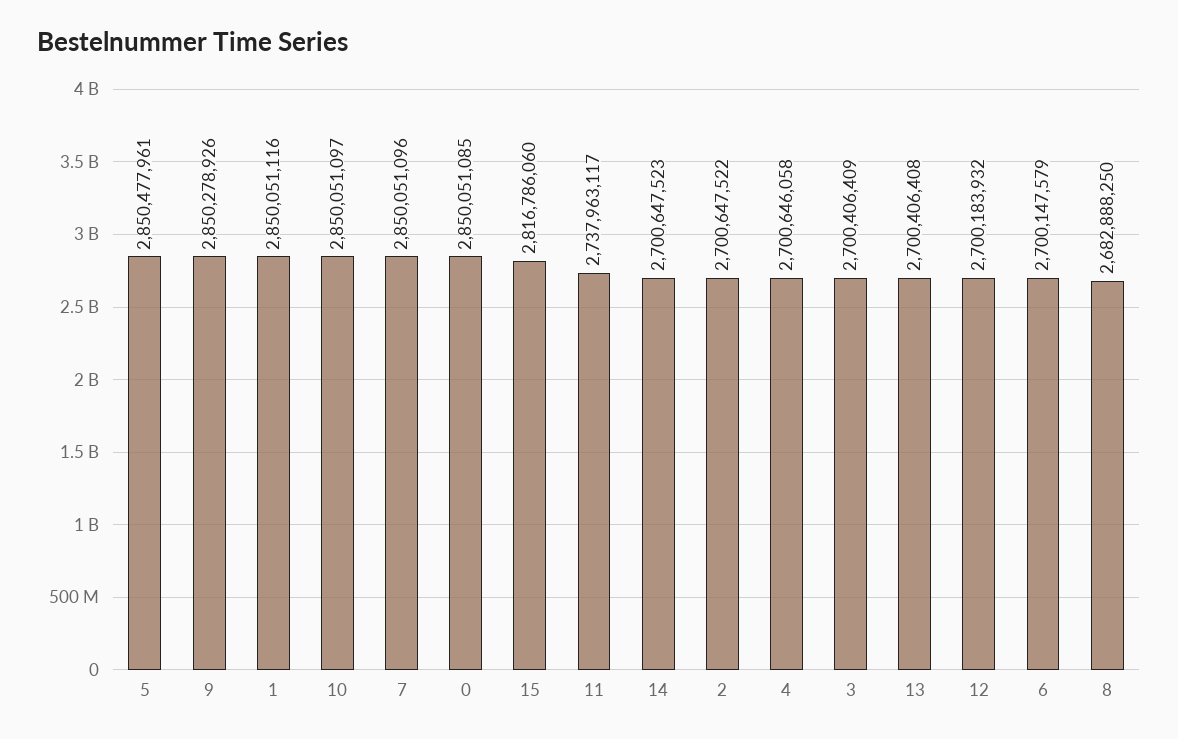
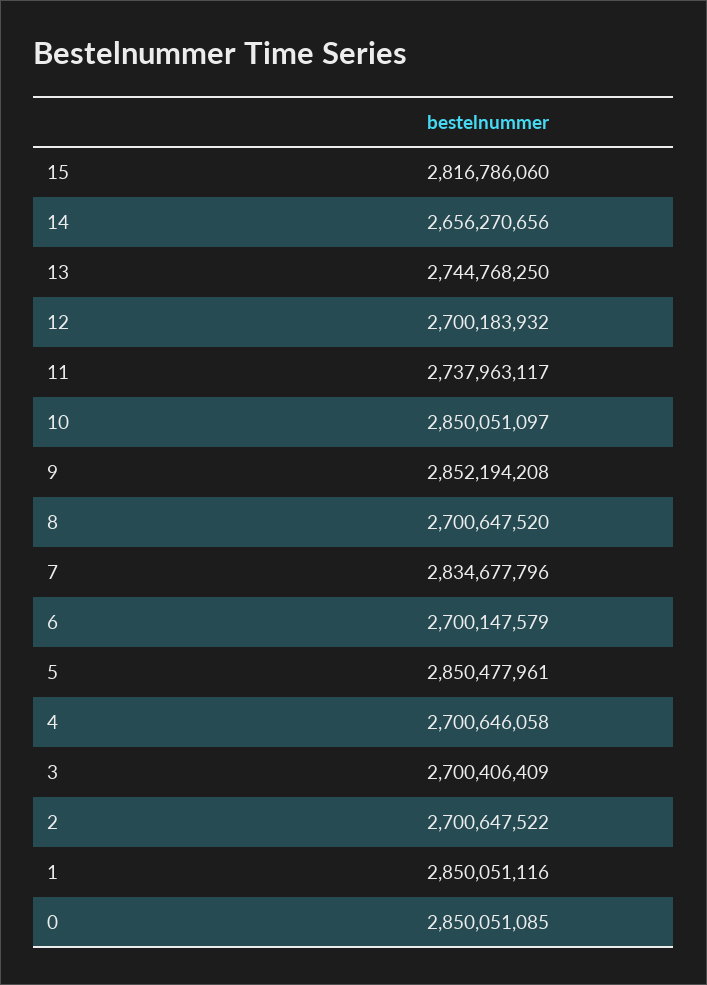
9: 2850278926 -> 2852194208
7: 2850051096 -> 2834677796
14: 2700647523 -> 2656270656
13: 2700406408 -> 2744768250
8: 2682888250 -> 2700647520

